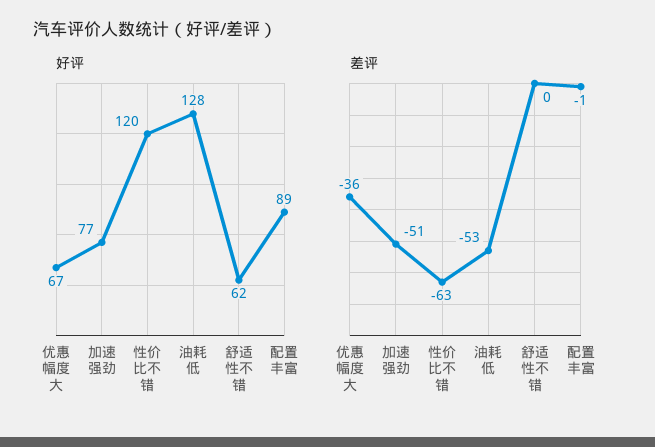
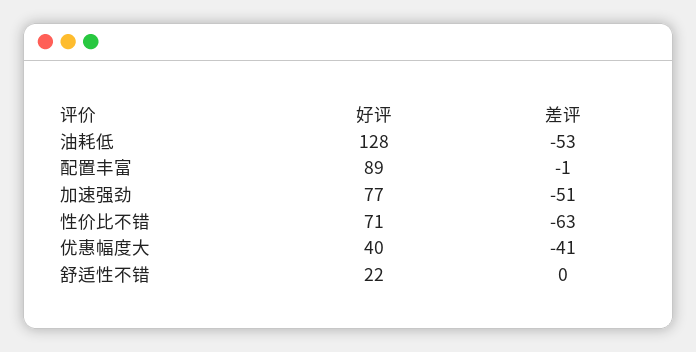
好评, 优惠幅度大: 67 -> 40
好评, 性价比不错: 120 -> 71
好评, 舒适性不错: 62 -> 22
差评, 优惠幅度大: -36 -> -41

